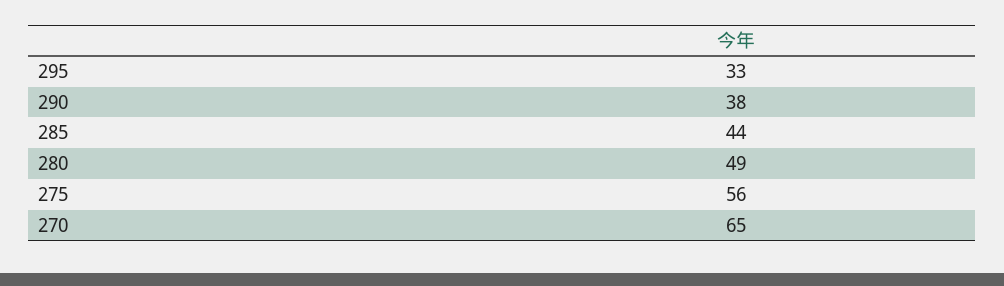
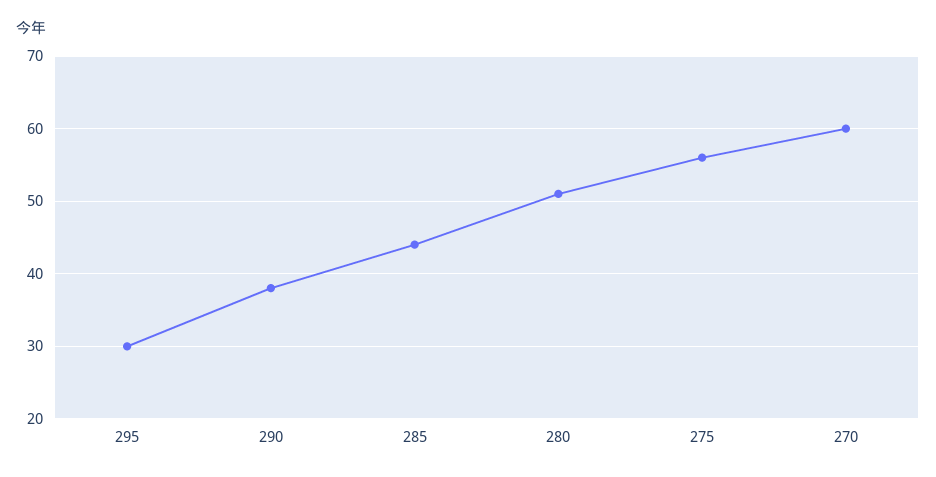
295: 33 -> 30
280: 49 -> 51
270: 65 -> 60

